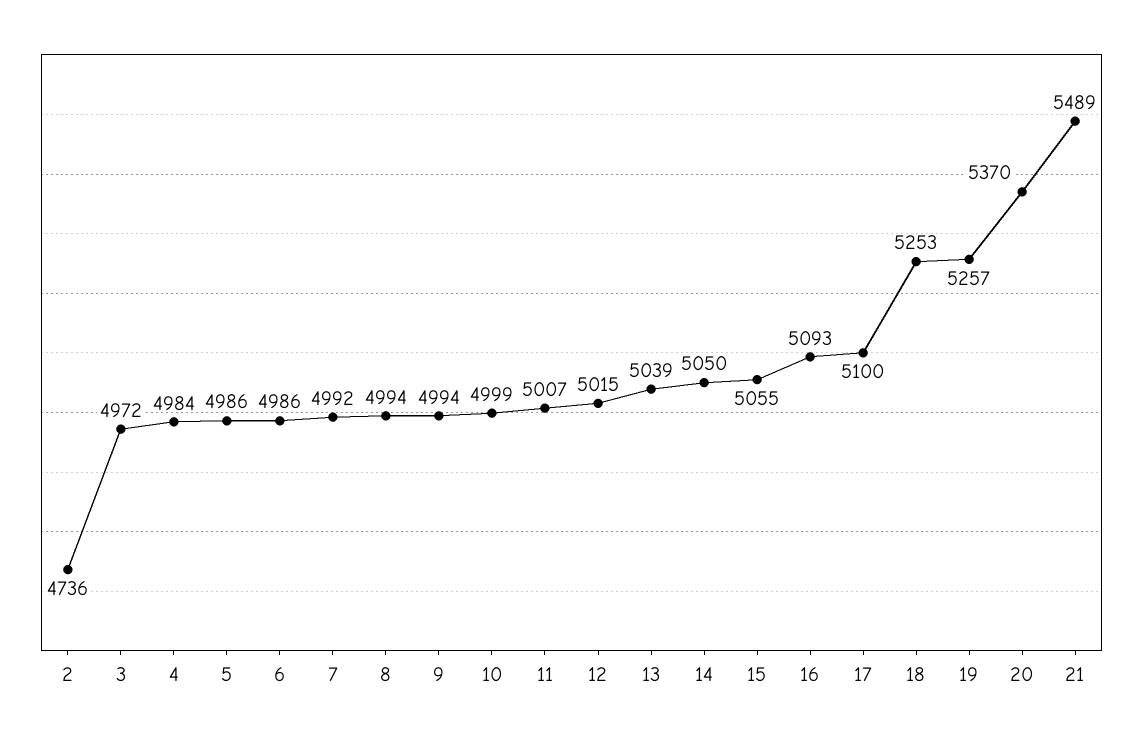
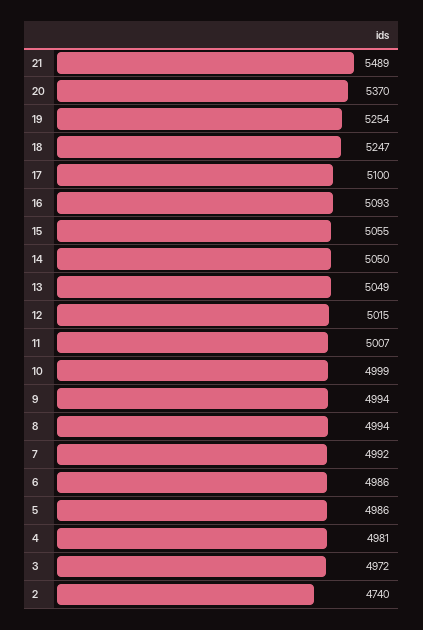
2: 4736 -> 4740
4: 4984 -> 4981
13: 5039 -> 5049
18: 5253 -> 5247
19: 5257 -> 5254

